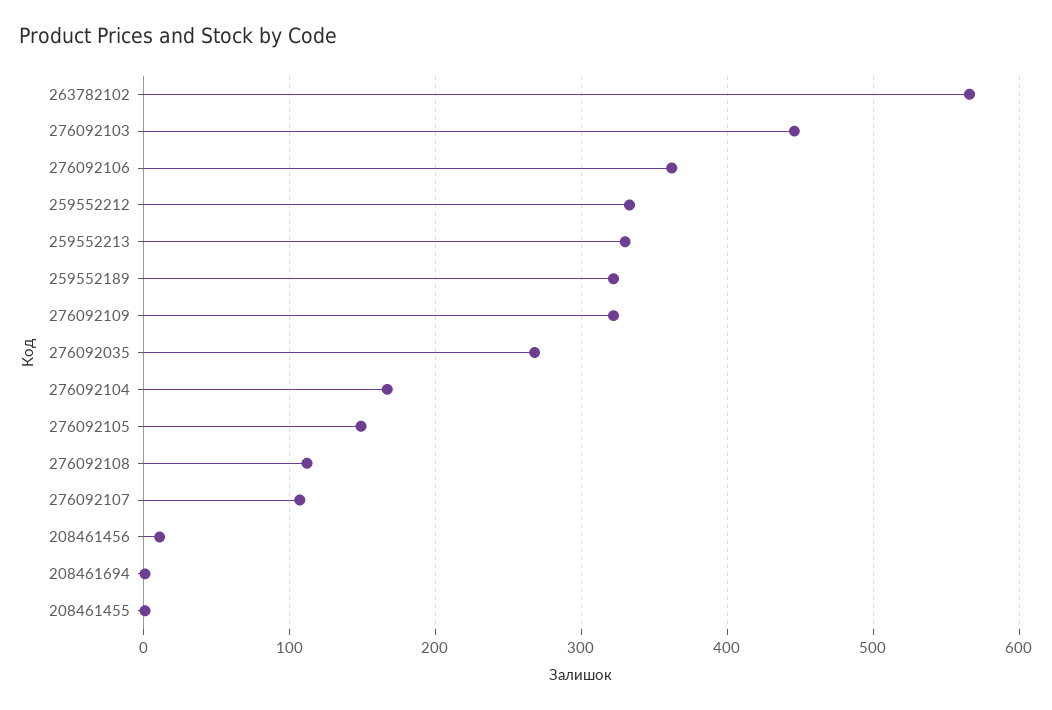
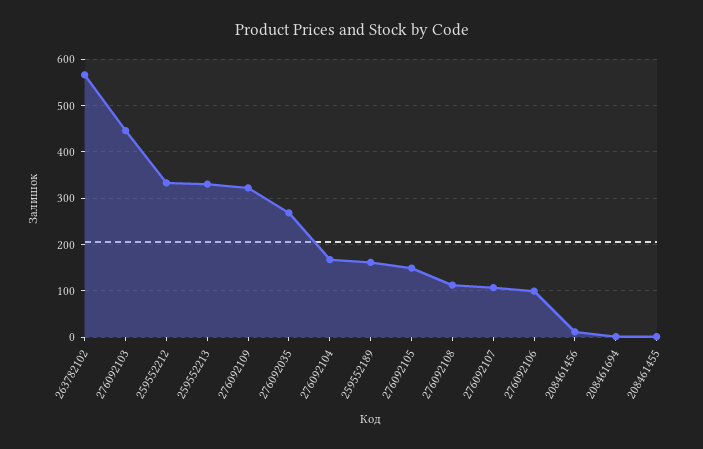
276092106: 360 -> 100
259552189: 320 -> 160

